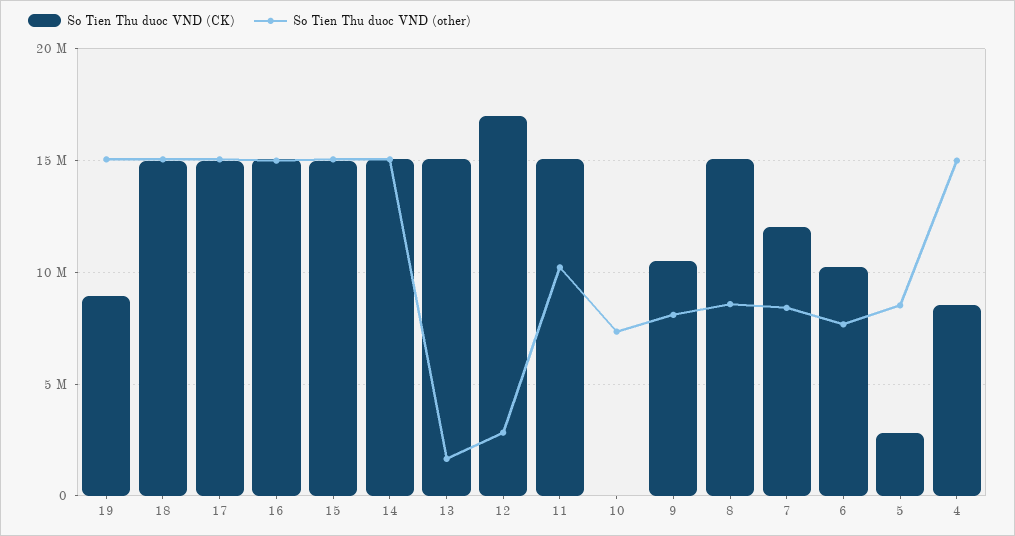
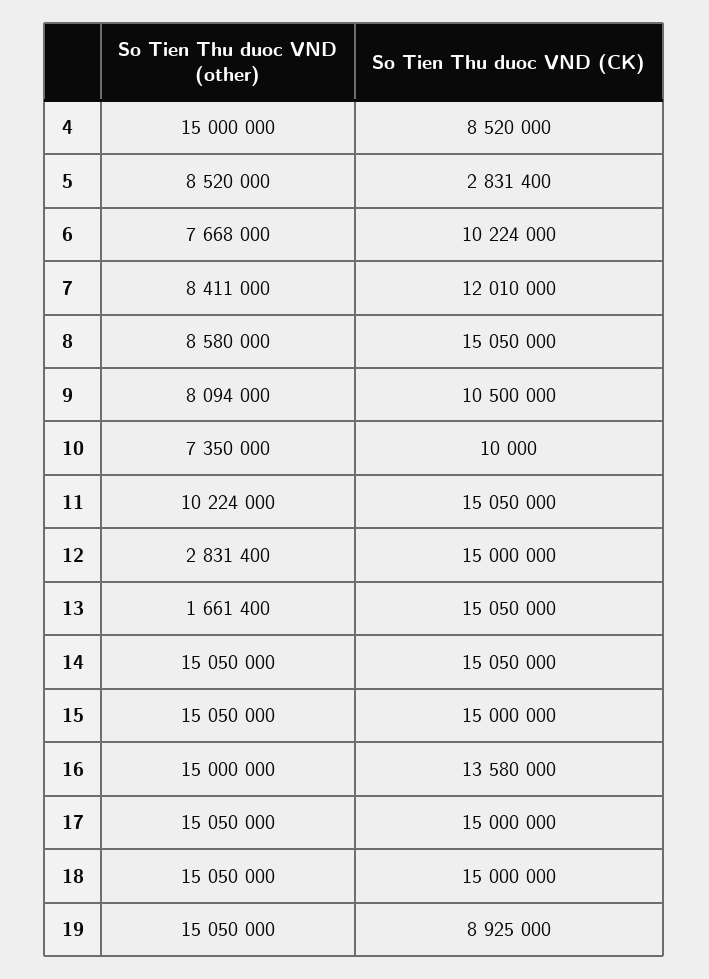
So Tien Thu duoc VND (CK), 16: 15000000 -> 13580000
So Tien Thu duoc VND (CK), 12: 17000000 -> 15000000

